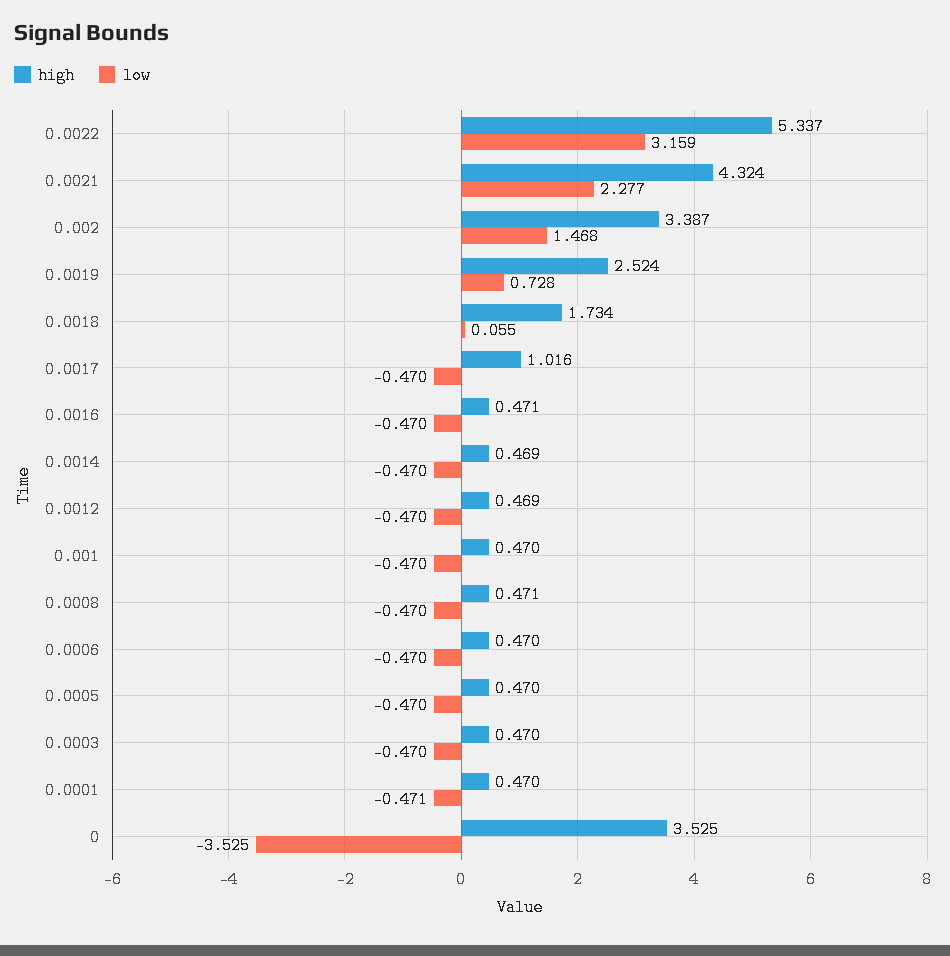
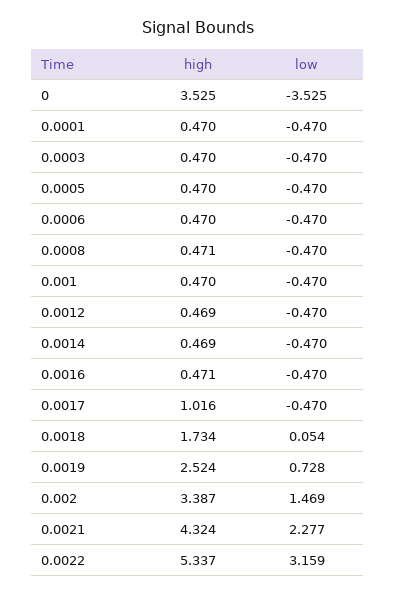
low, 0.002: 1.468 -> 1.469
low, 0.0018: 0.055 -> 0.054
low, 0.0001: -0.471 -> -0.47

